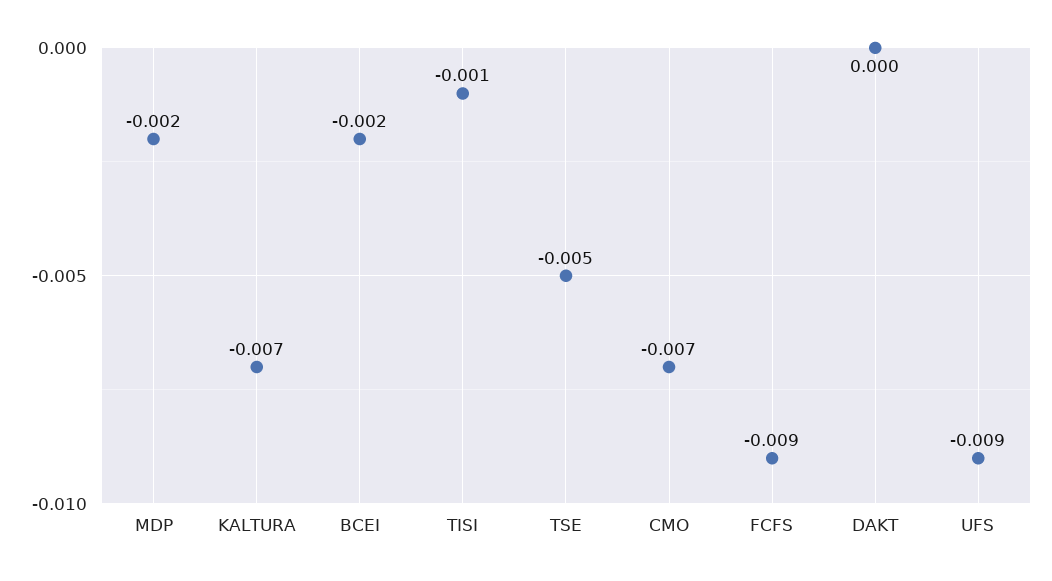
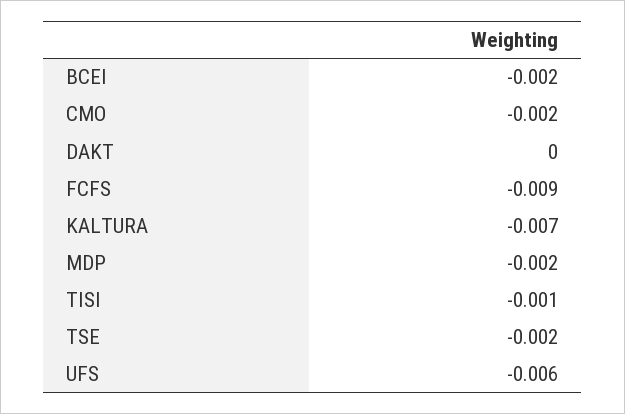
TSE: -0.005 -> -0.002
CMO: -0.007 -> -0.002
UFS: -0.009 -> -0.006

